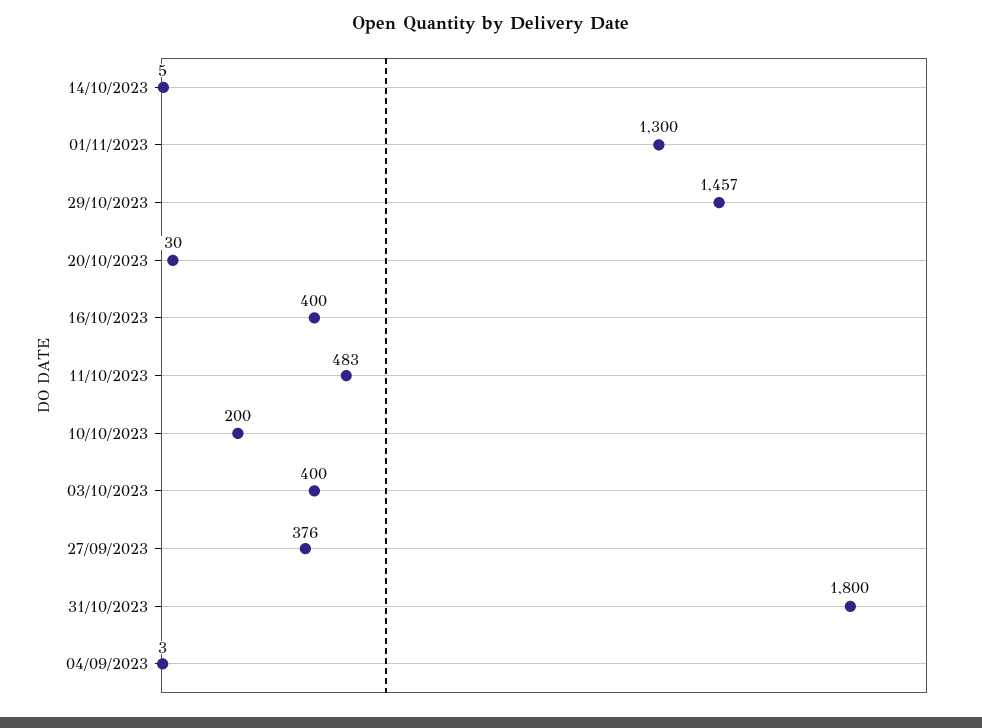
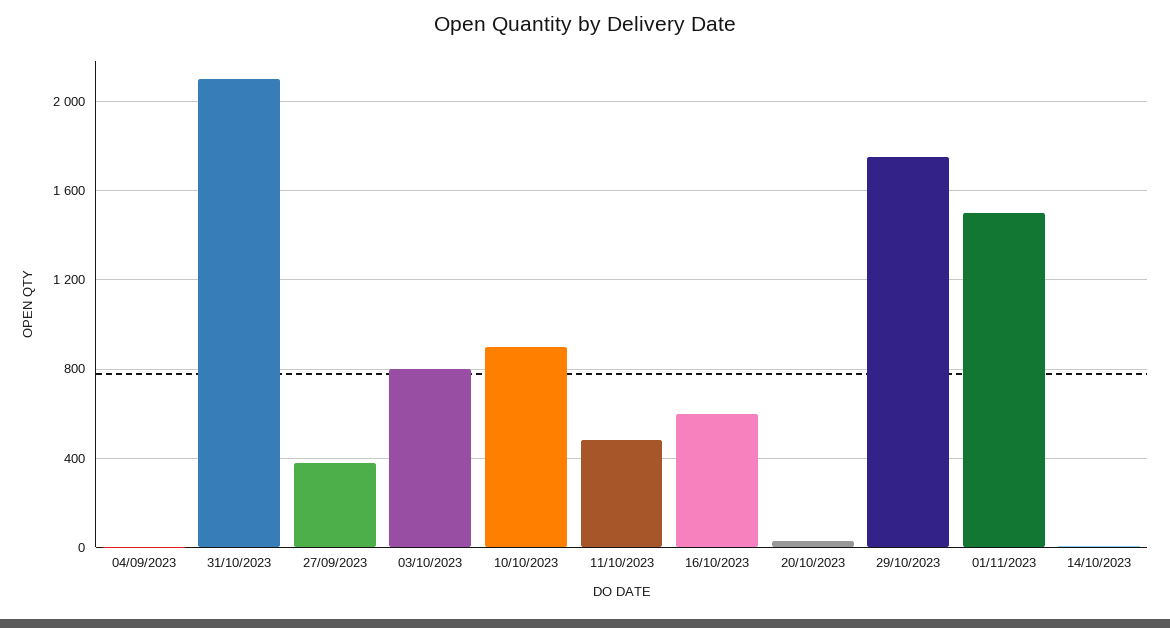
01/11/2023: 1300 -> 1500
29/10/2023: 1457 -> 1750
16/10/2023: 400 -> 600
10/10/2023: 200 -> 900
03/10/2023: 400 -> 800
31/10/2023: 1800 -> 2100

